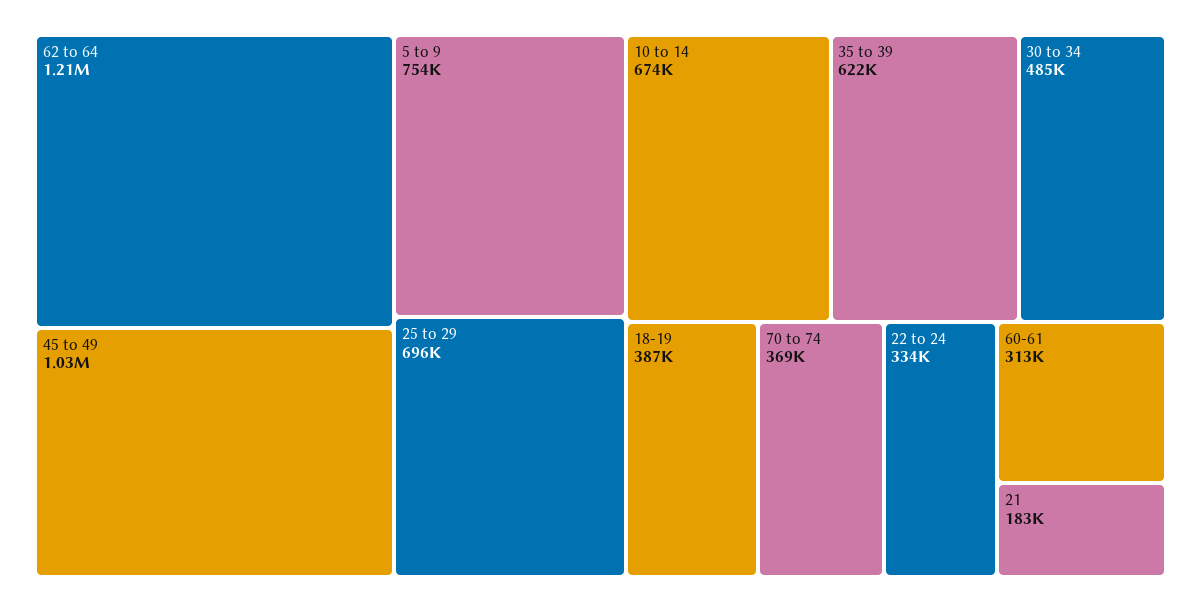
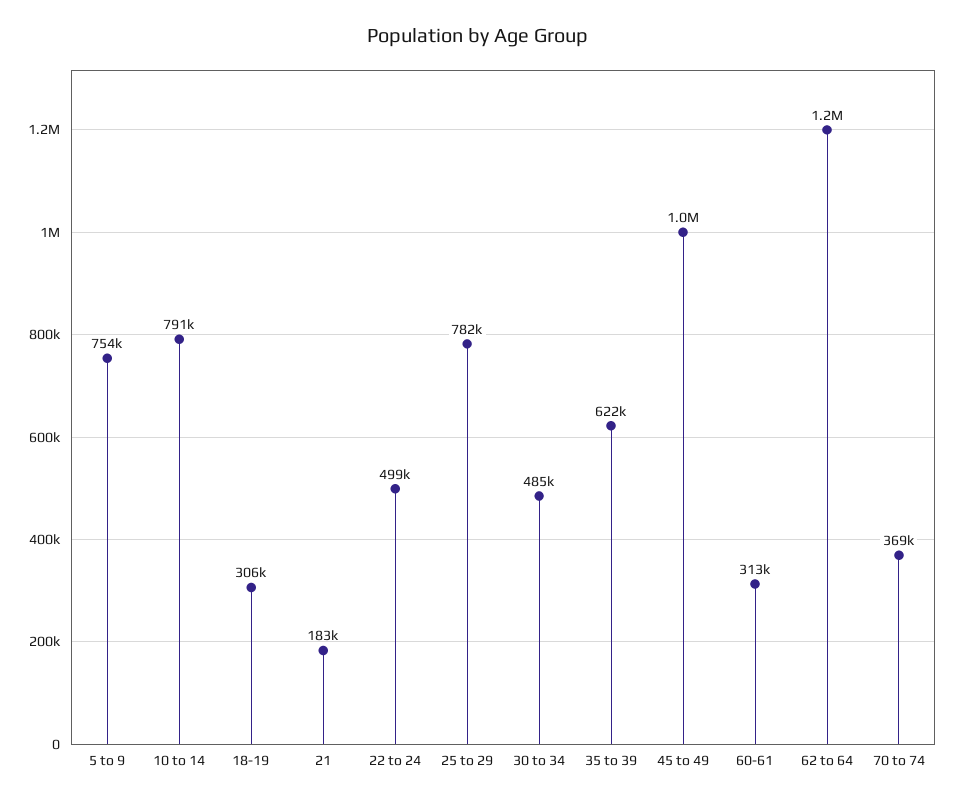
25 to 29: 696000 -> 782000
10 to 14: 674000 -> 791000
18-19: 387000 -> 306000
22 to 24: 334000 -> 499000

